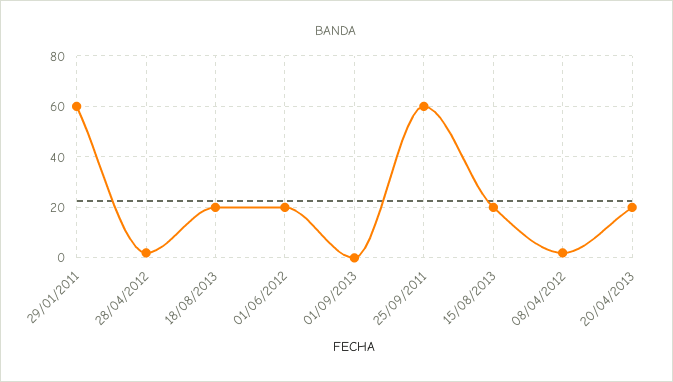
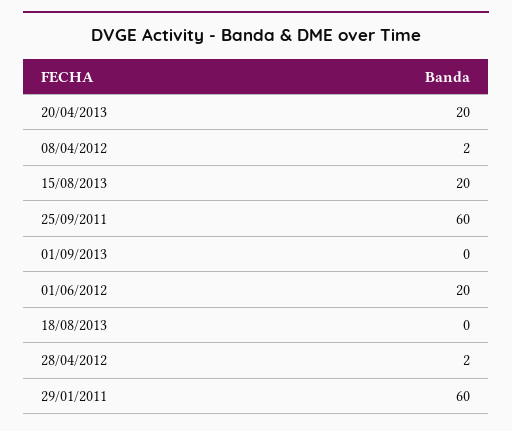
18/08/2013: 20 -> 0

